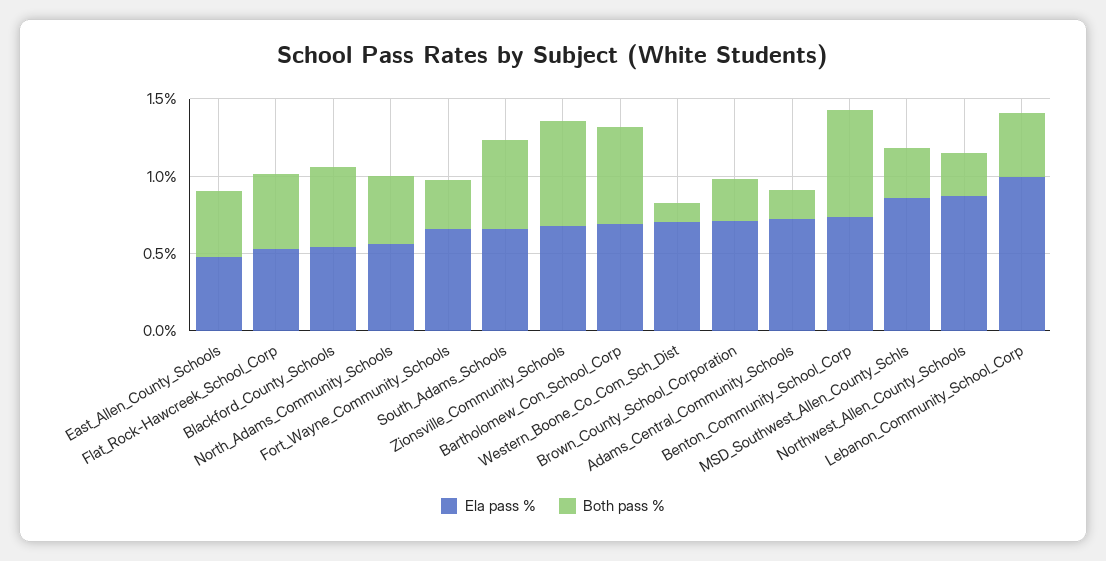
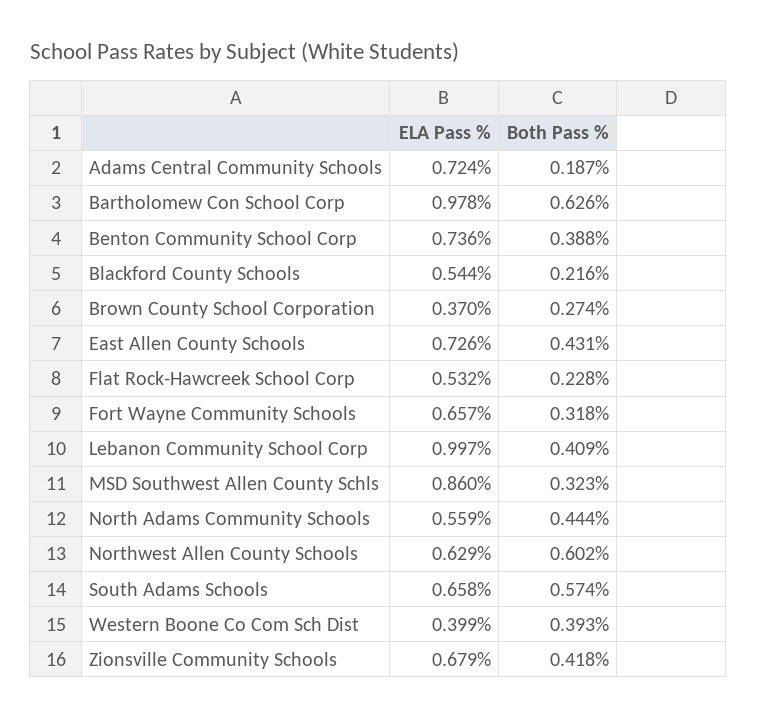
Ela pass %, East_Allen_County_Schools: 0.5 -> 0.726
Both pass %, Flat_Rock-Hawcreek_School_Corp: 0.5 -> 0.228
Both pass %, Blackford_County_Schools: 0.5 -> 0.216
Both pass %, Zionsville_Community_Schools: 0.7 -> 0.418
Ela pass %, Bartholomew_Con_School_Corp: 0.7 -> 0.978
Ela pass %, Western_Boone_Co_Com_Sch_Dist: 0.7 -> 0.399
Both pass %, Western_Boone_Co_Com_Sch_Dist: 0.1 -> 0.393
Ela pass %, Brown_County_School_Corporation: 0.7 -> 0.37
Both pass %, Benton_Community_School_Corp: 0.7 -> 0.388
Ela pass %, Northwest_Allen_County_Schools: 0.9 -> 0.629
Both pass %, Northwest_Allen_County_Schools: 0.3 -> 0.602

